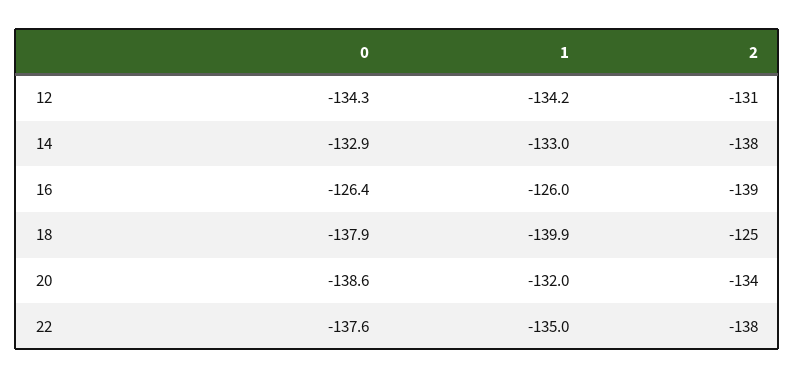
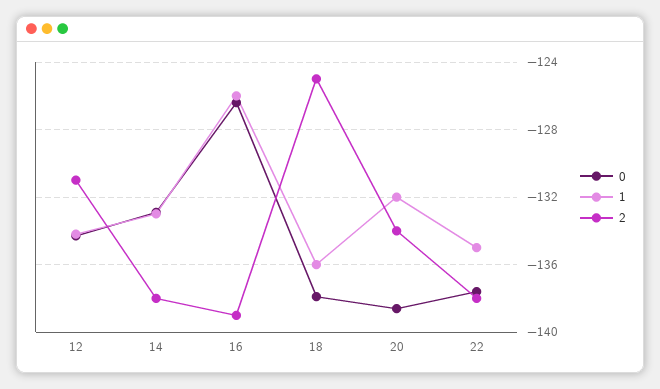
1, 18: -139.9 -> -136

